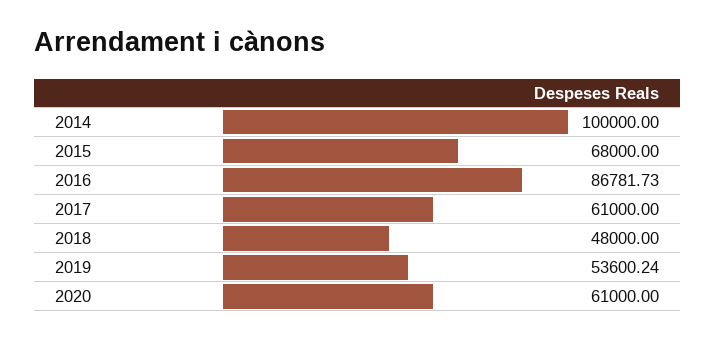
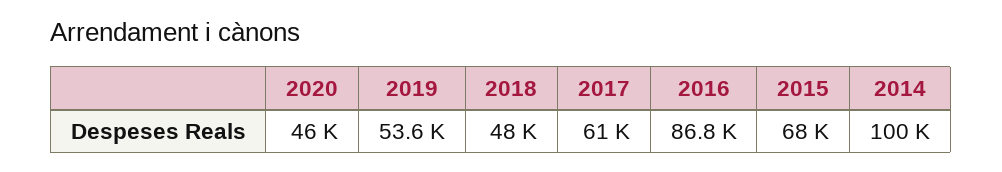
2020: 61000 -> 46000

